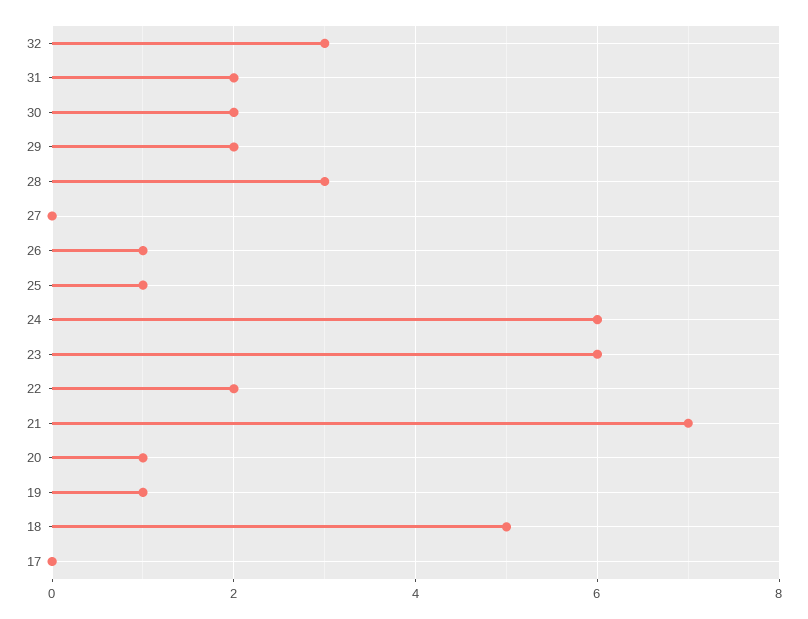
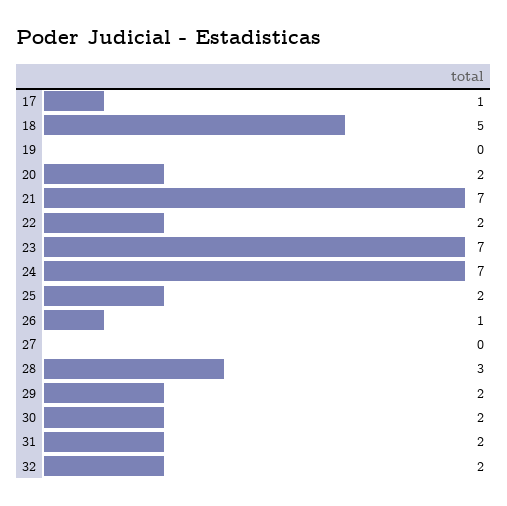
32: 3 -> 2
25: 1 -> 2
24: 6 -> 7
23: 6 -> 7
20: 1 -> 2
19: 1 -> 0
17: 0 -> 1

